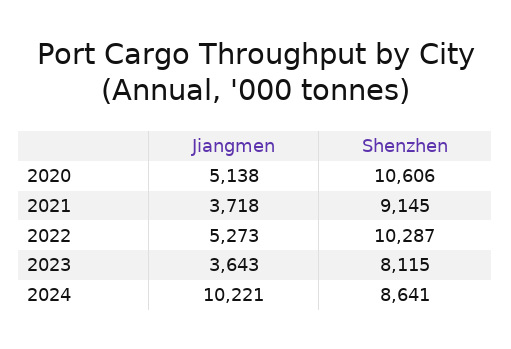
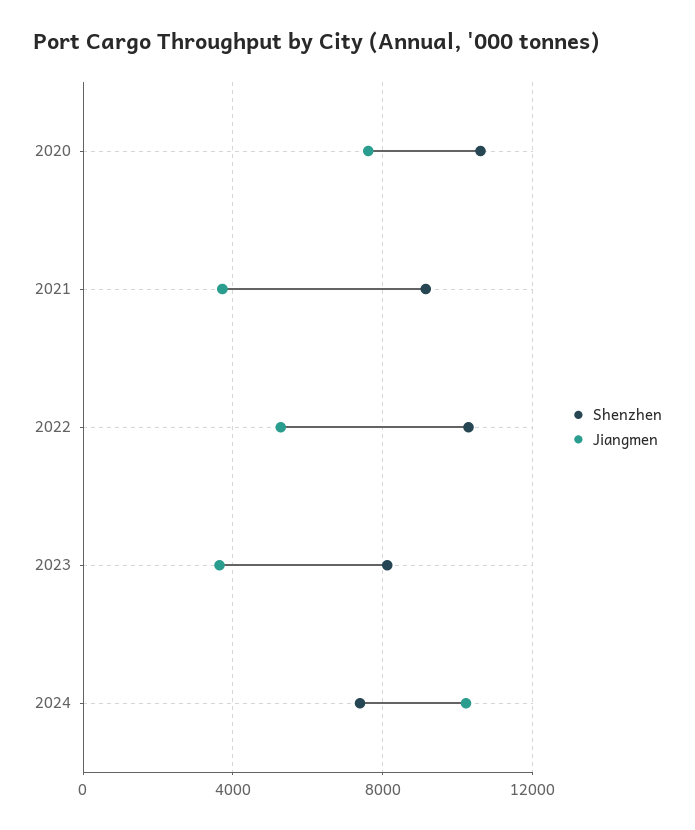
Jiangmen, 2020: 5138 -> 7500
Shenzhen, 2024: 8641 -> 7500

